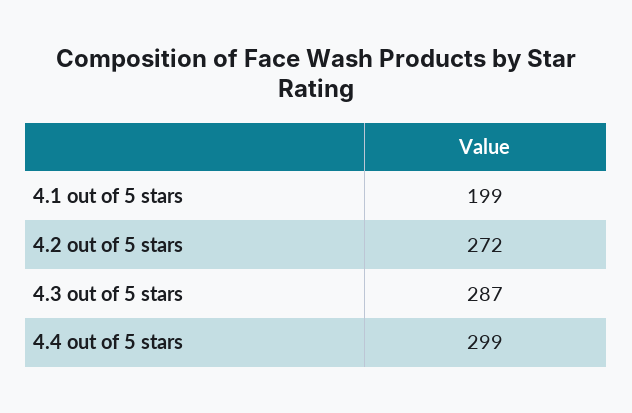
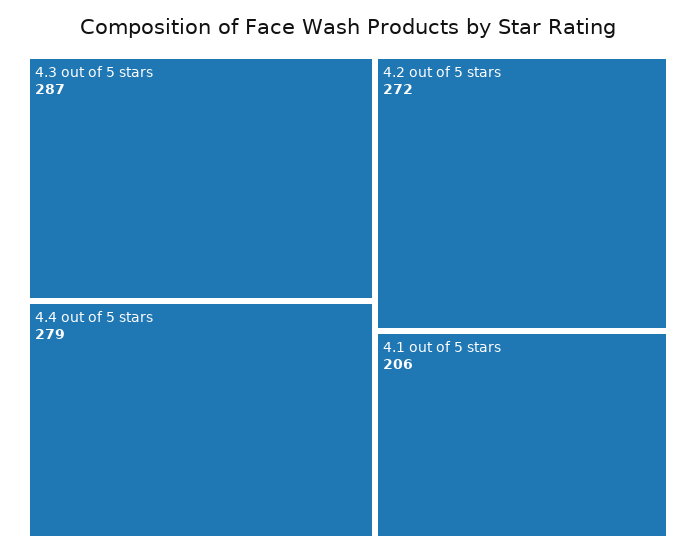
4.1 out of 5 stars: 199 -> 206
4.4 out of 5 stars: 299 -> 279

